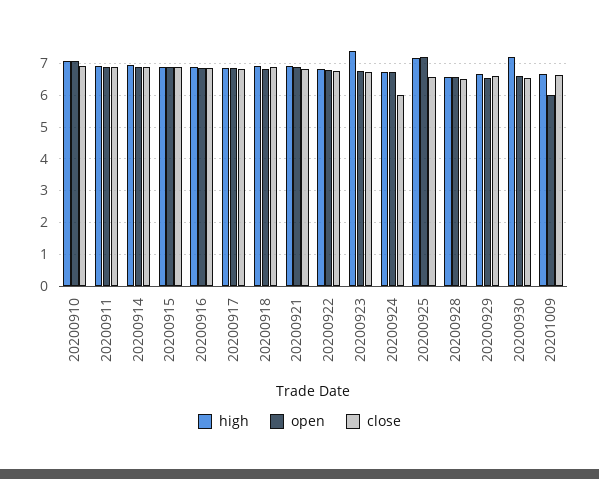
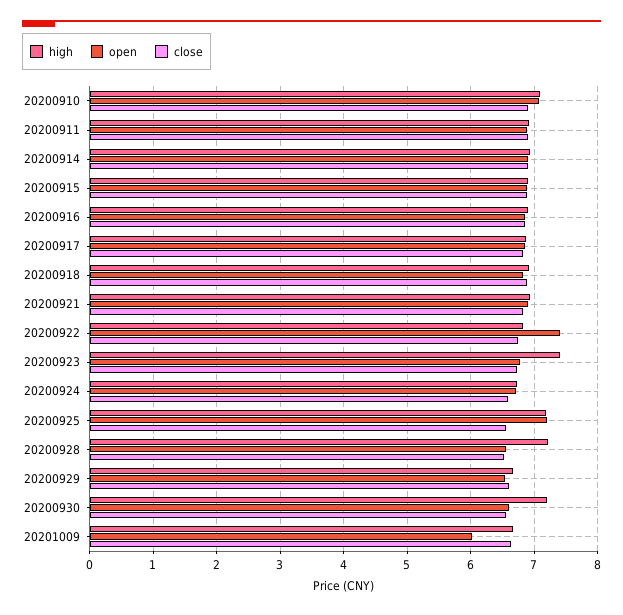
open, 20200922: 6.8 -> 7.4
close, 20200924: 6 -> 6.6
high, 20200928: 6.6 -> 7.2

